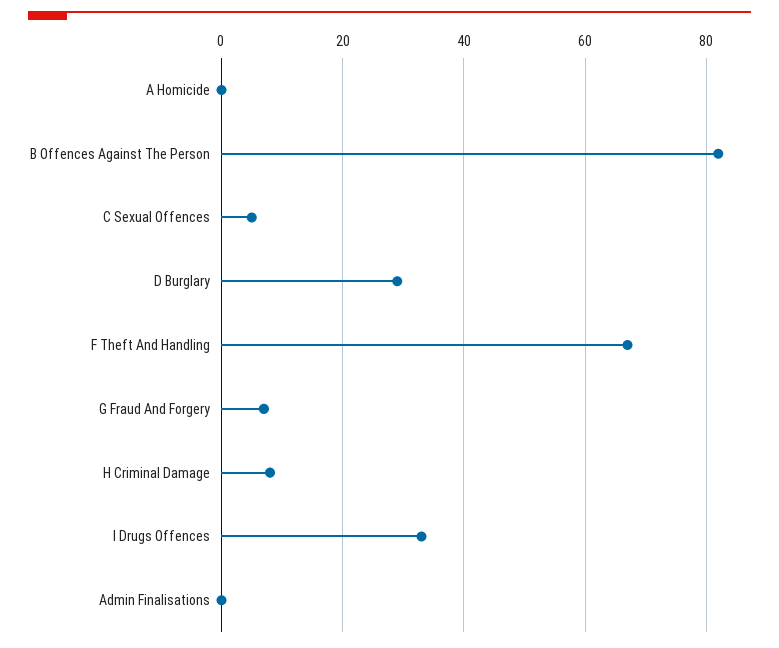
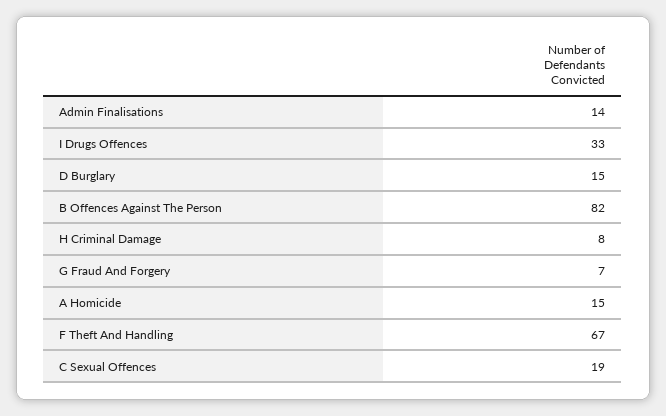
A Homicide: 0 -> 15
C Sexual Offences: 5 -> 19
D Burglary: 30 -> 15
Admin Finalisations: 0 -> 14

